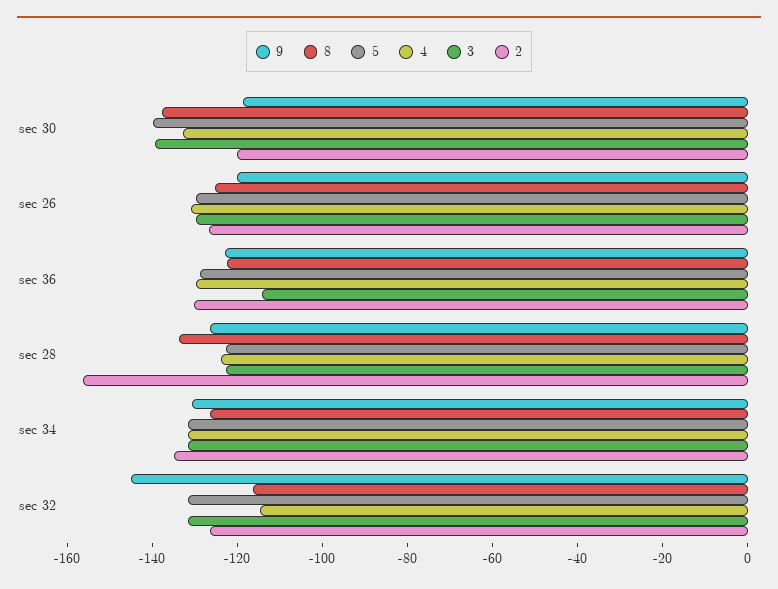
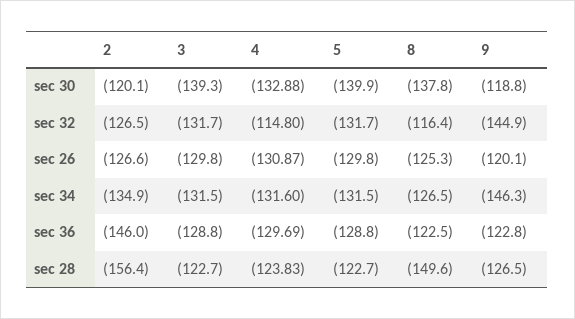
3, sec 36: -115 -> -128.8
2, sec 36: -130 -> -146
8, sec 28: -135 -> -149.6
9, sec 34: -130 -> -146.3

